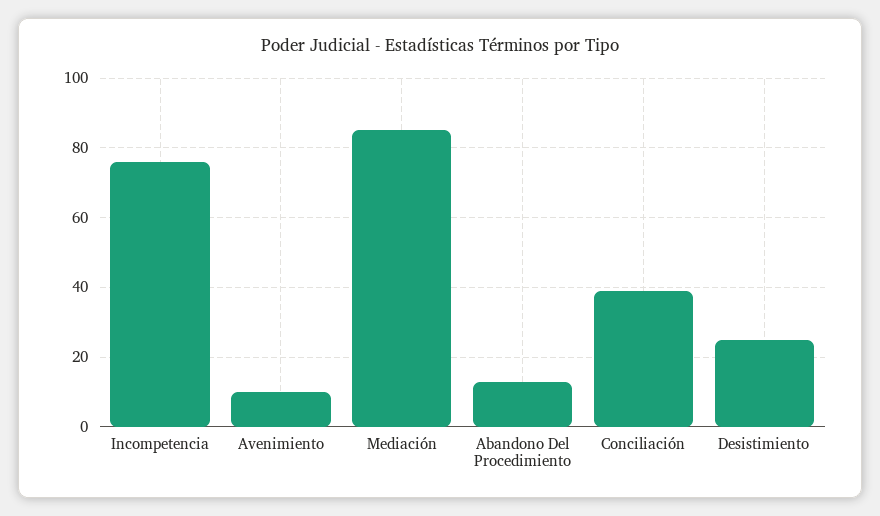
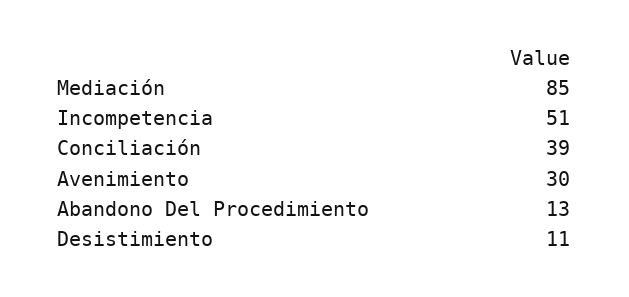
Incompetencia: 75 -> 51
Avenimiento: 10 -> 30
Desistimiento: 25 -> 11

